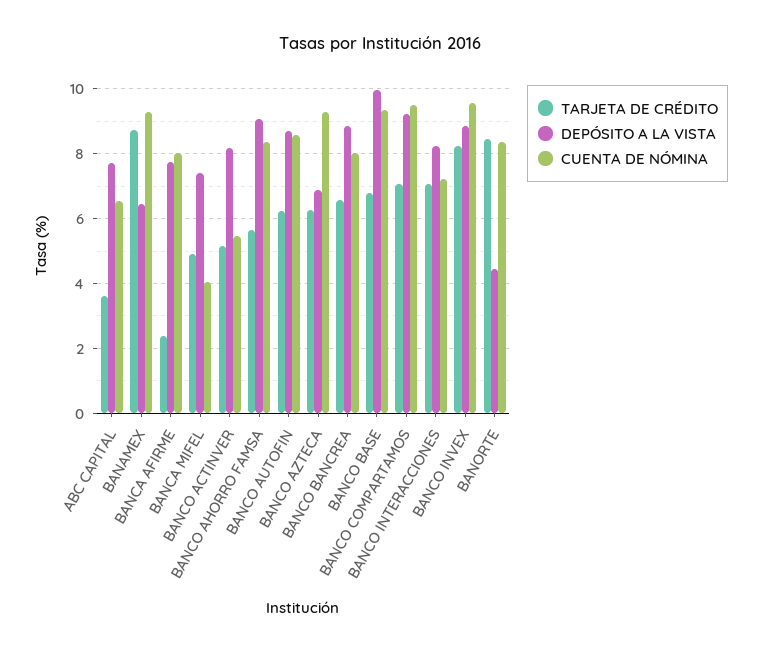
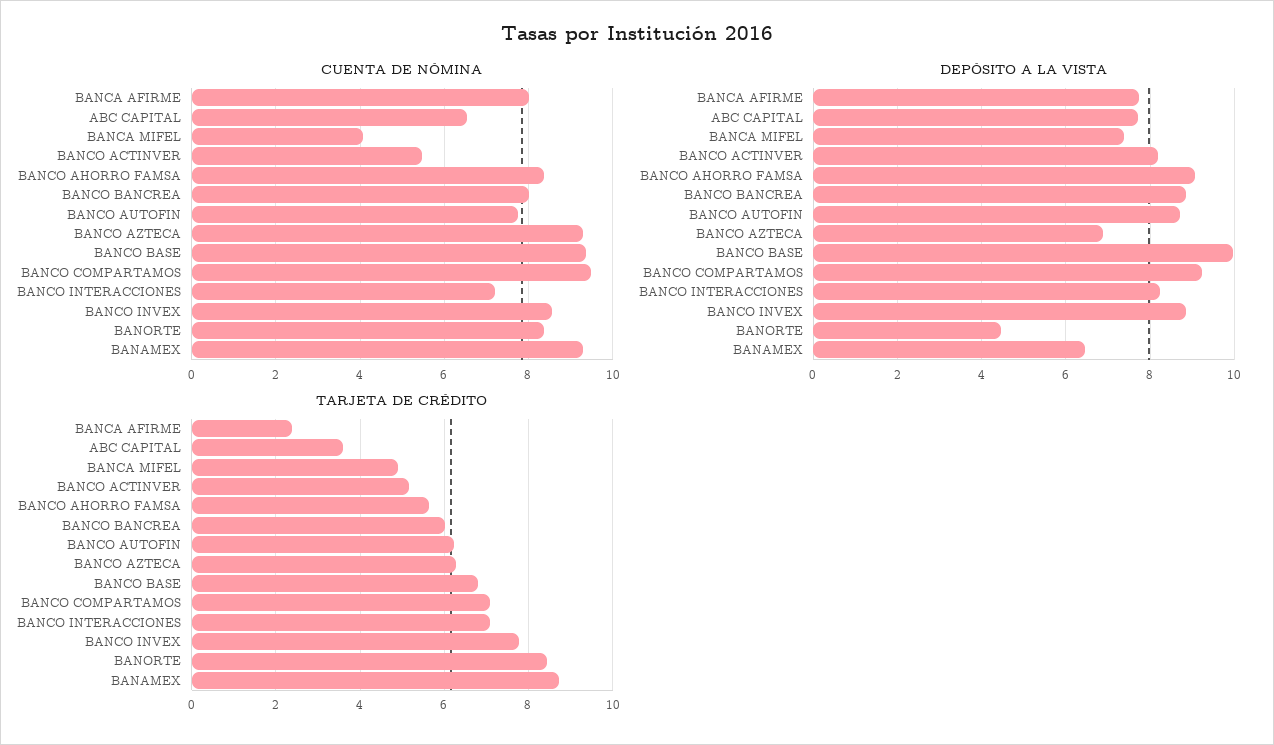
CUENTA DE NÓMINA, BANCO AUTOFIN: 8.6 -> 7.8
TARJETA DE CRÉDITO, BANCO BANCREA: 6.6 -> 6
TARJETA DE CRÉDITO, BANCO INVEX: 8.2 -> 7.8
CUENTA DE NÓMINA, BANCO INVEX: 9.6 -> 8.6

